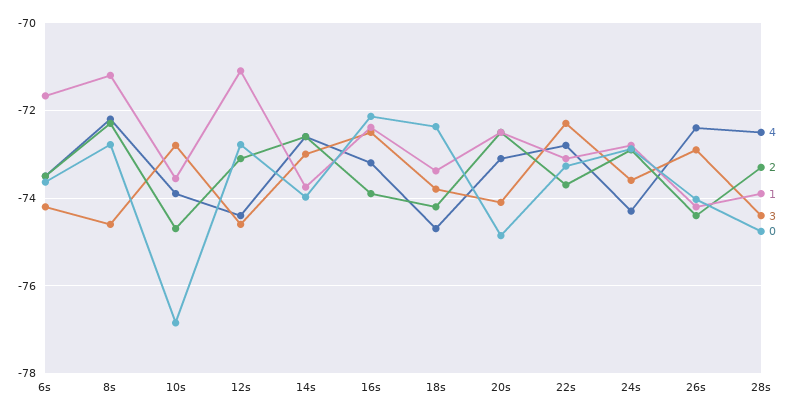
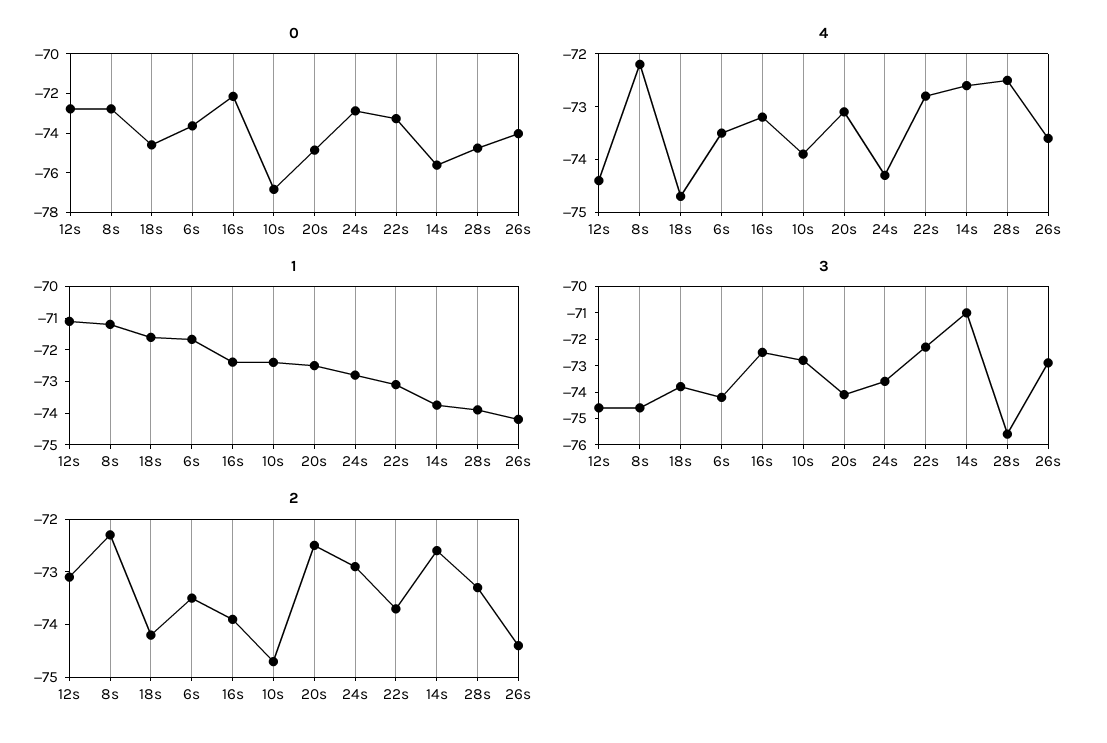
1, 10s: -73.6 -> -72.5
3, 14s: -73 -> -71
0, 14s: -74 -> -75.5
1, 18s: -73.4 -> -71.5
0, 18s: -72.4 -> -74.5
4, 26s: -72.4 -> -73.5
3, 28s: -74.4 -> -75.5

